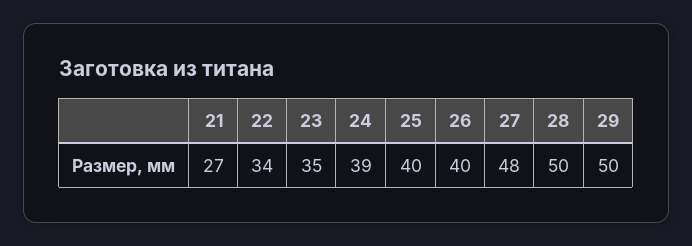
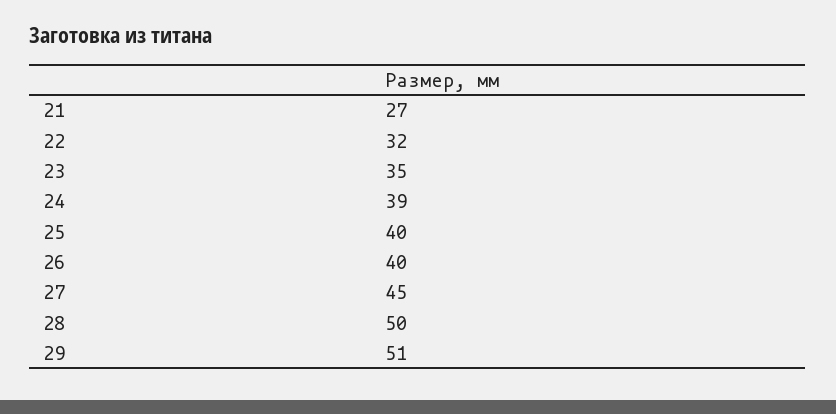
22: 34 -> 32
27: 48 -> 45
29: 50 -> 51

